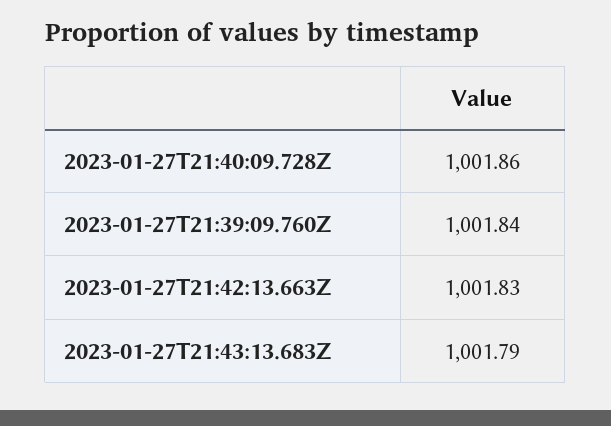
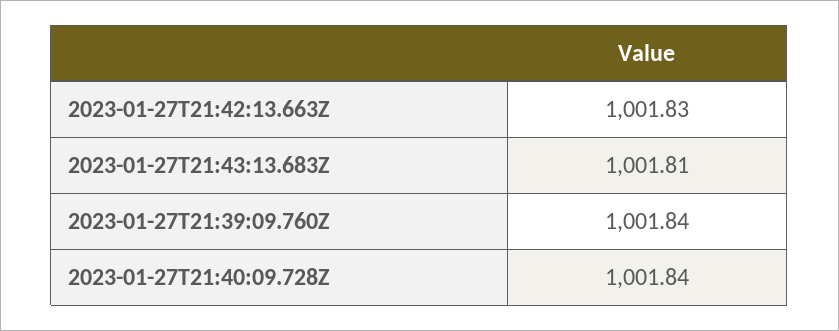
2023-01-27T21:40:09.728Z: 1001.86 -> 1001.84
2023-01-27T21:43:13.683Z: 1001.79 -> 1001.81

